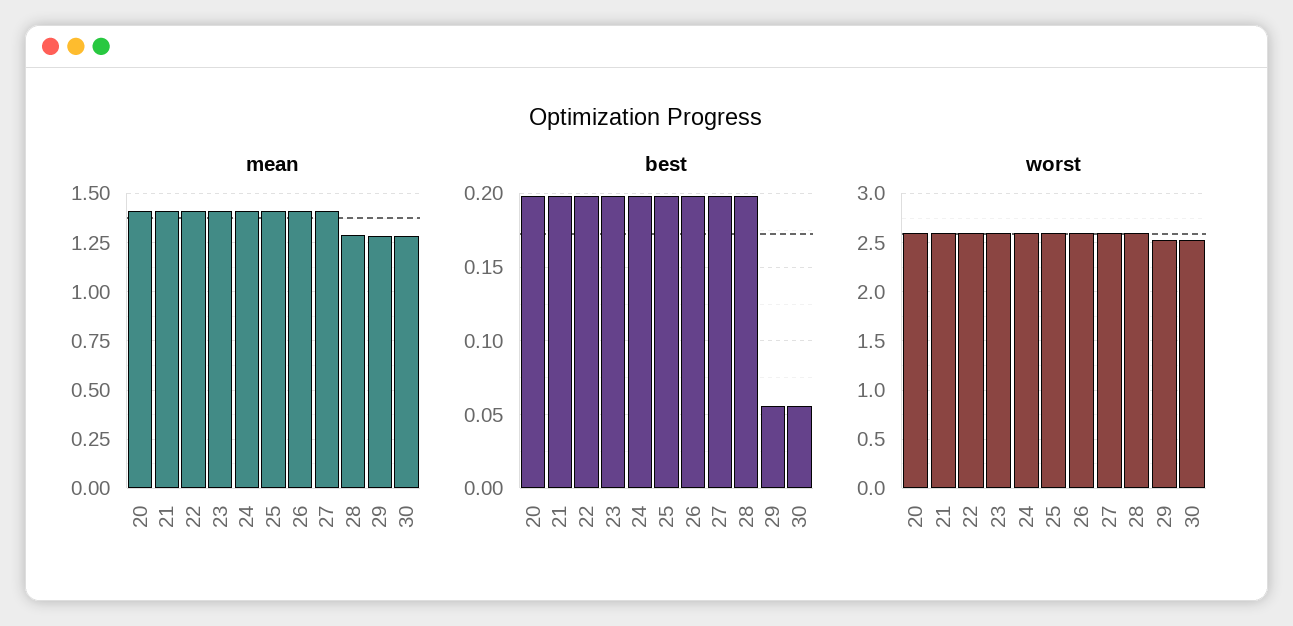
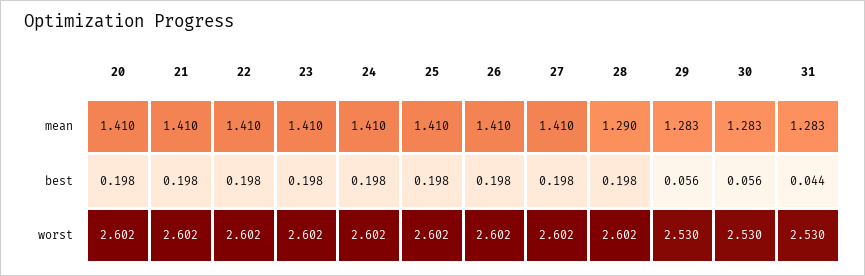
mean, 31: none -> 1.283
best, 31: none -> 0.044
worst, 31: none -> 2.53

